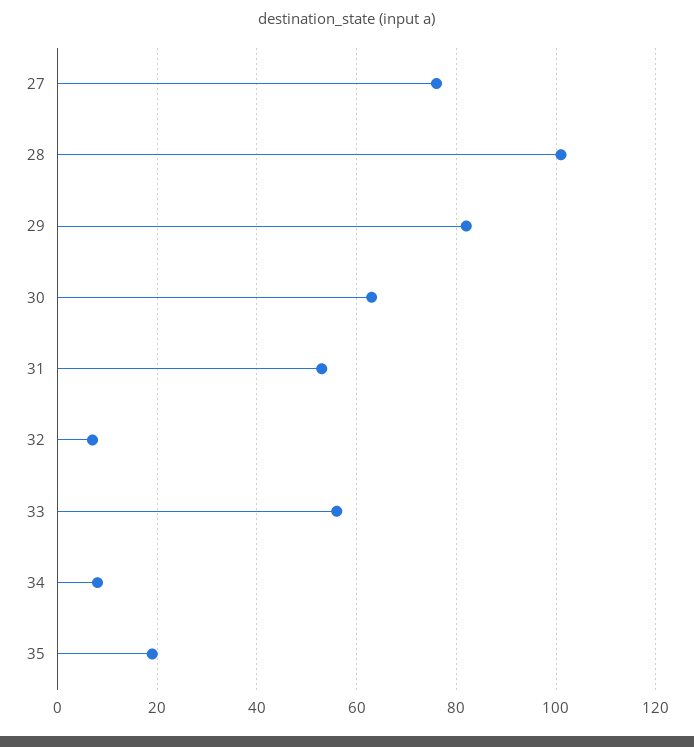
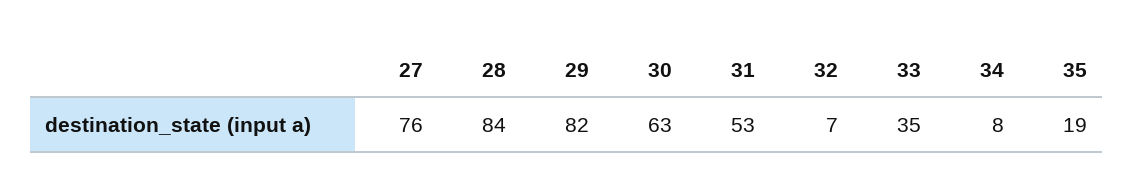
28: 100 -> 84
33: 55 -> 35

